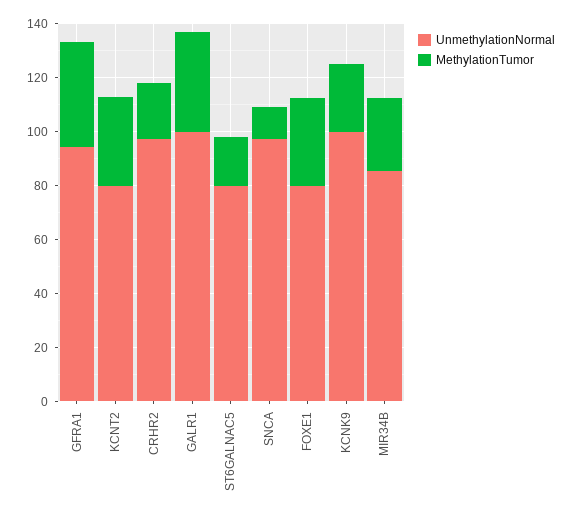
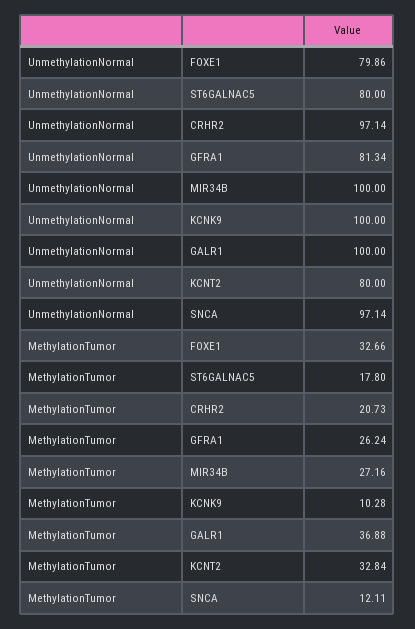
UnmethylationNormal, GFRA1: 95 -> 81.34
MethylationTumor, GFRA1: 40 -> 26.24
MethylationTumor, KCNK9: 25 -> 10.28
UnmethylationNormal, MIR34B: 85 -> 100

